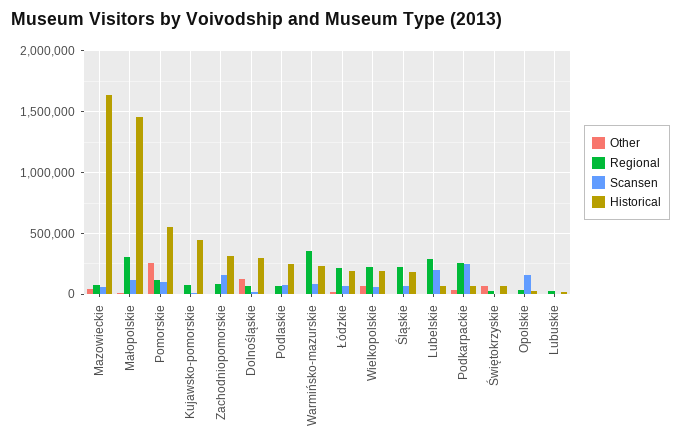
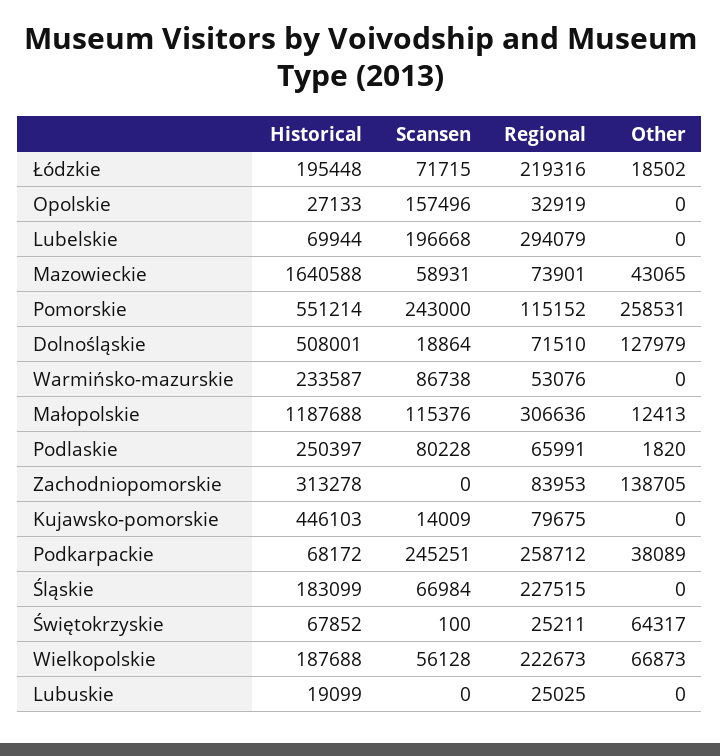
Historical, Małopolskie: 1450000 -> 1187688
Scansen, Pomorskie: 100000 -> 243000
Other, Zachodniopomorskie: 0 -> 138705
Scansen, Zachodniopomorskie: 150000 -> 0
Historical, Dolnośląskie: 300000 -> 508001
Regional, Warmińsko-mazurskie: 350000 -> 53076

